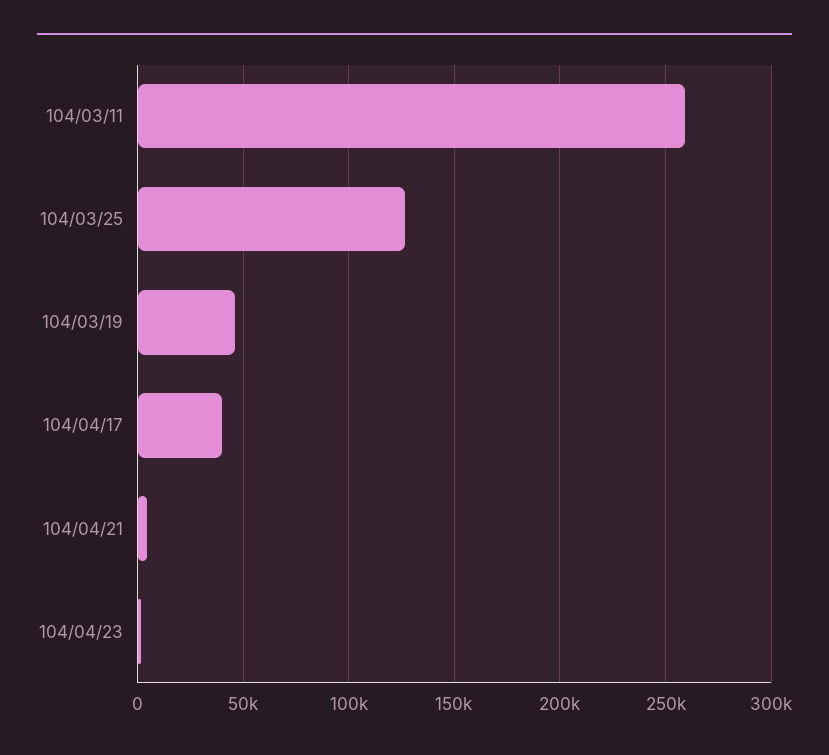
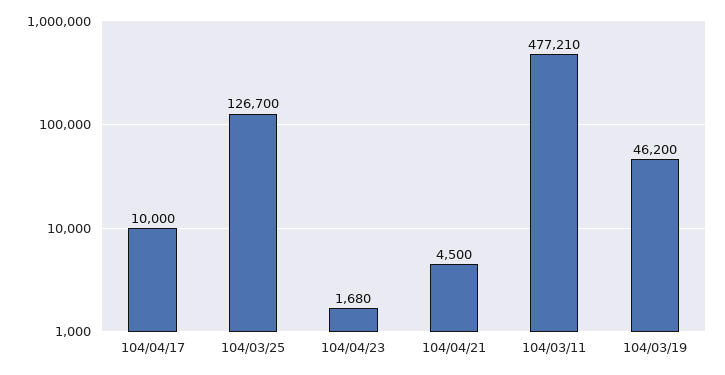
104/03/11: 260000 -> 477210
104/04/17: 40000 -> 10000

